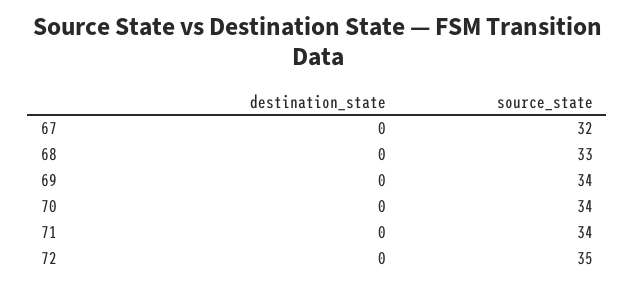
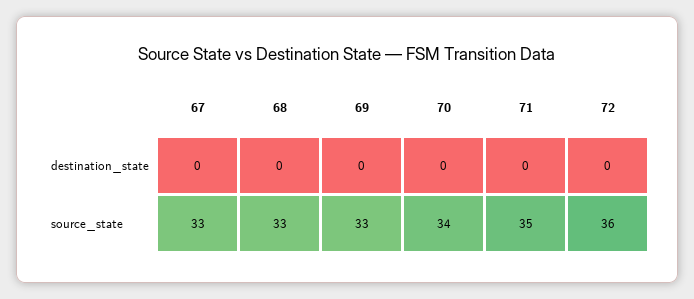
source_state, 67: 32 -> 33
source_state, 69: 34 -> 33
source_state, 71: 34 -> 35
source_state, 72: 35 -> 36

